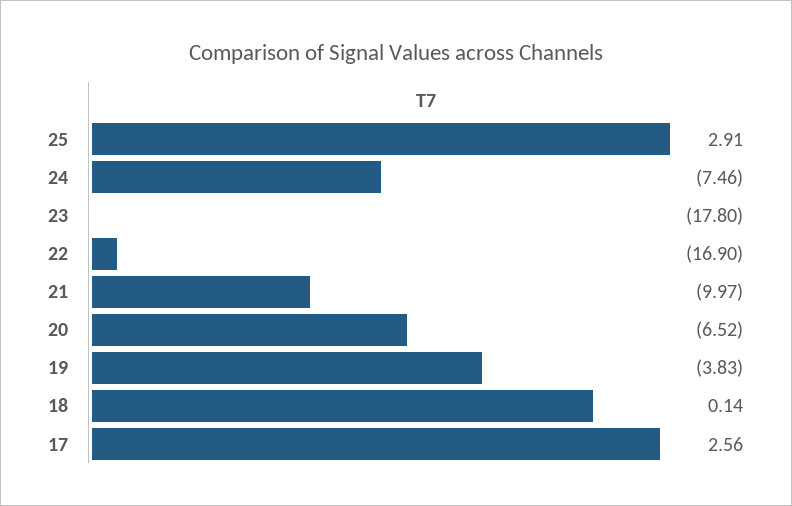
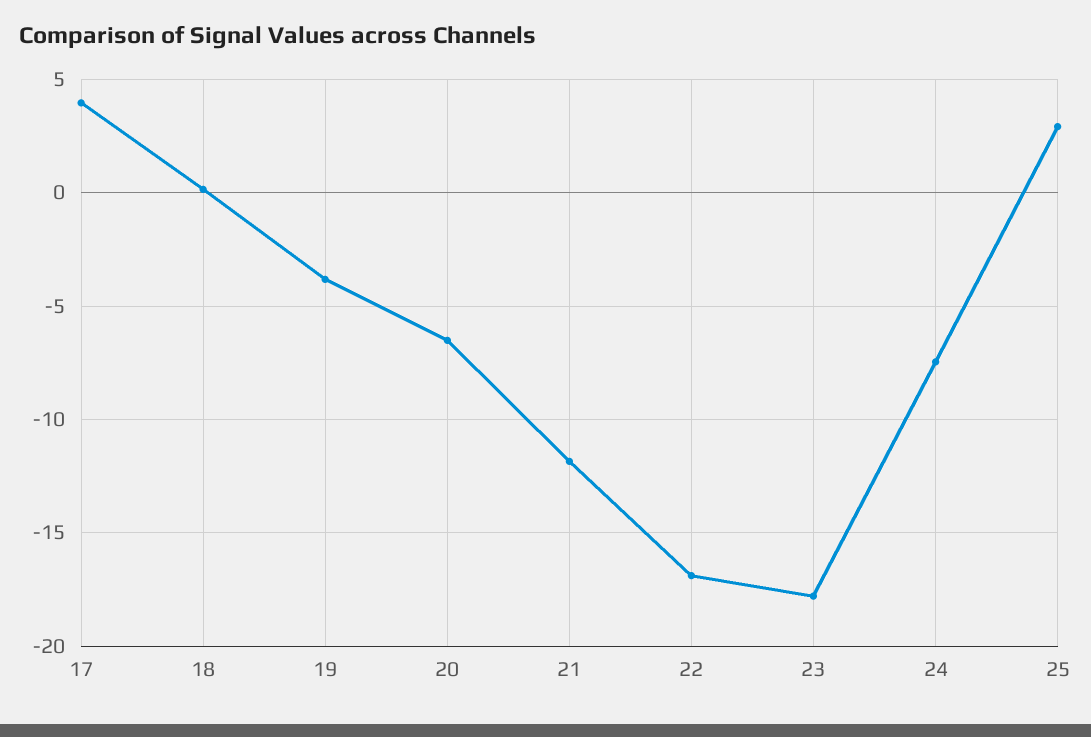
21: -9.97 -> -12
17: 2.56 -> 4

